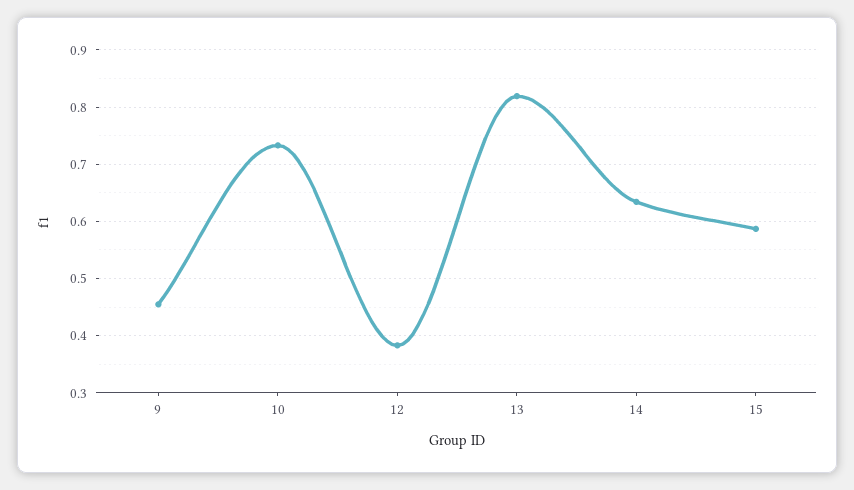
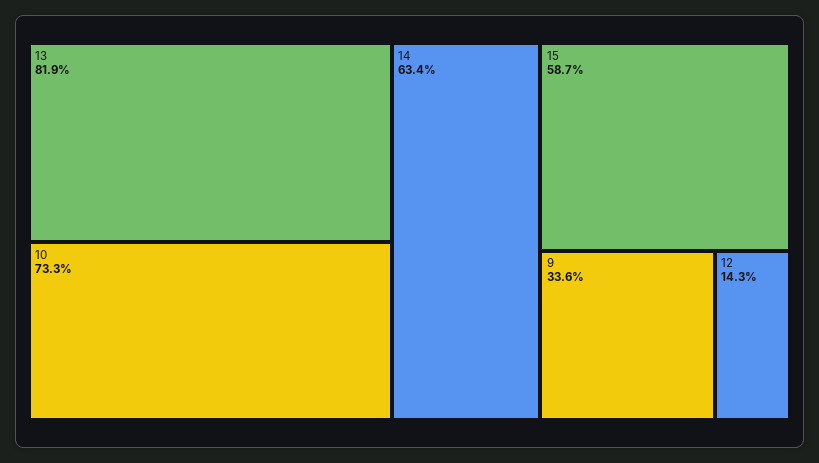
9: 0.46 -> 0.336
12: 0.38 -> 0.143

